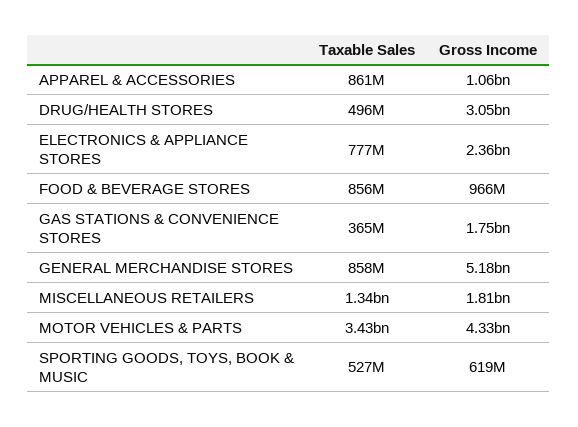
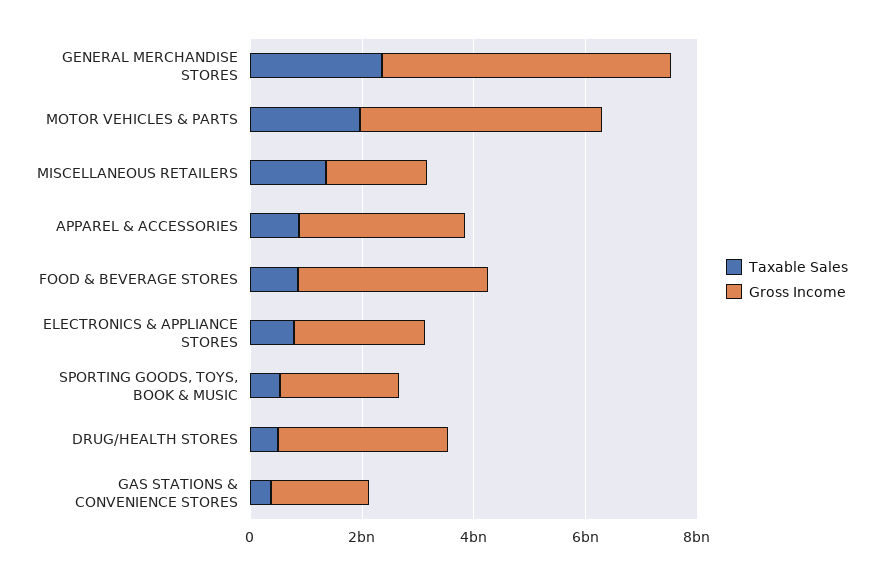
Gross Income, APPAREL & ACCESSORIES: 1060000000 -> 3000000000
Gross Income, FOOD & BEVERAGE STORES: 966000000 -> 3500000000
Taxable Sales, GENERAL MERCHANDISE STORES: 858000000 -> 2500000000
Taxable Sales, MOTOR VEHICLES & PARTS: 3430000000 -> 2000000000
Gross Income, SPORTING GOODS, TOYS, BOOK & MUSIC: 619000000 -> 2000000000

